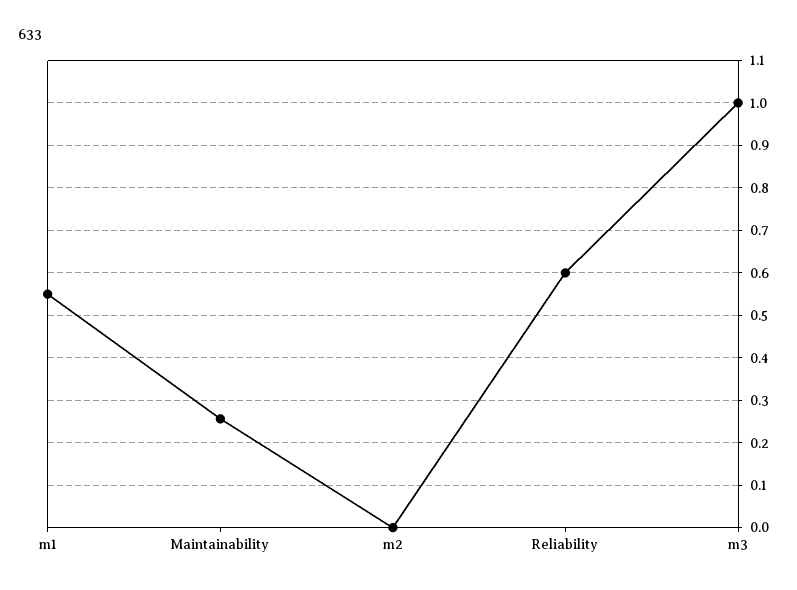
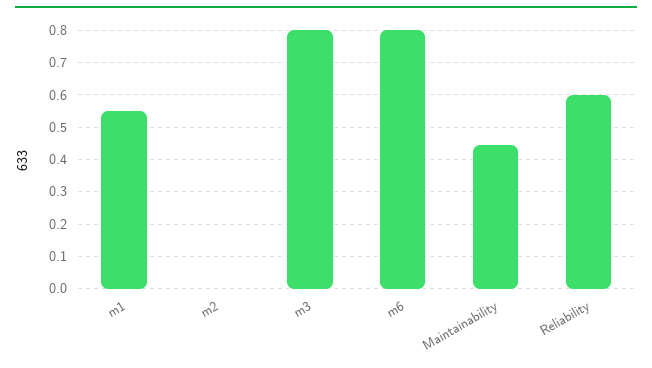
Maintainability: 0.26 -> 0.44
m3: 1 -> 0.8
m6: none -> 0.8

